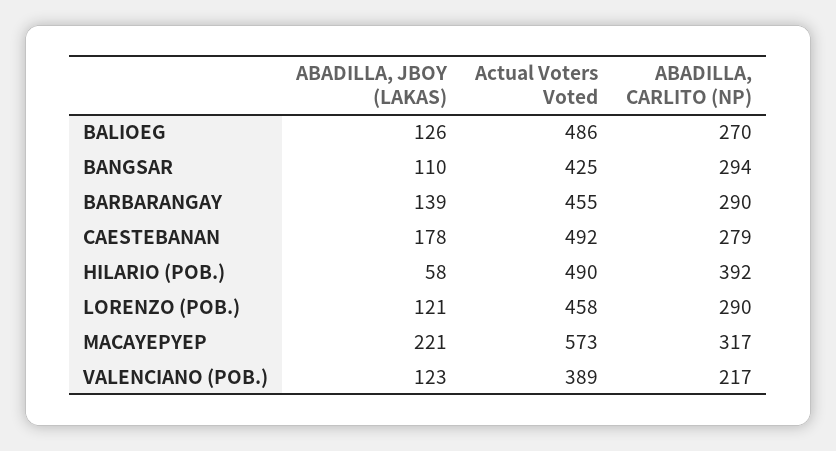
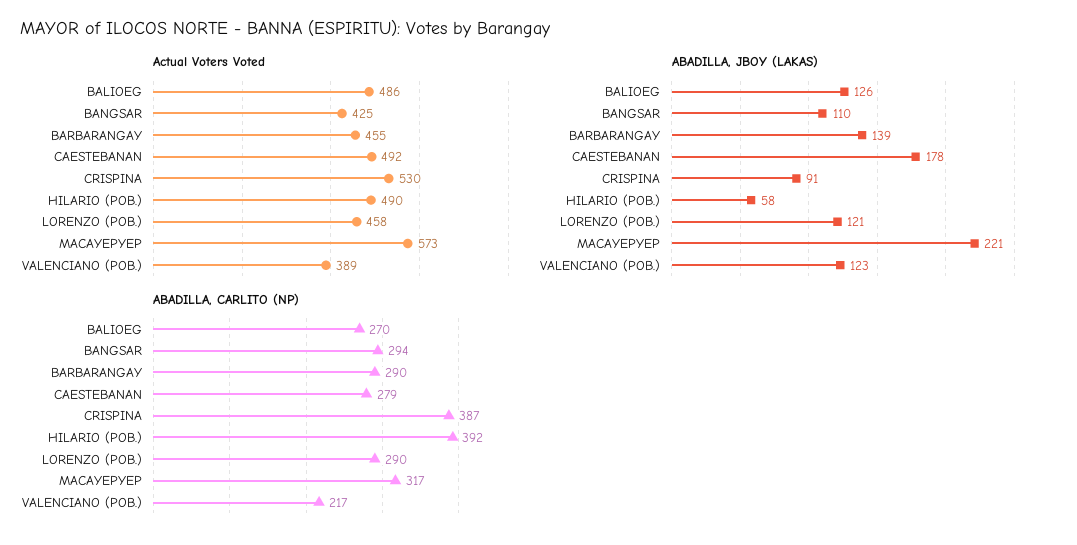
Actual Voters Voted, CRISPINA: none -> 530
ABADILLA, JBOY (LAKAS), CRISPINA: none -> 91
ABADILLA, CARLITO (NP), CRISPINA: none -> 387

